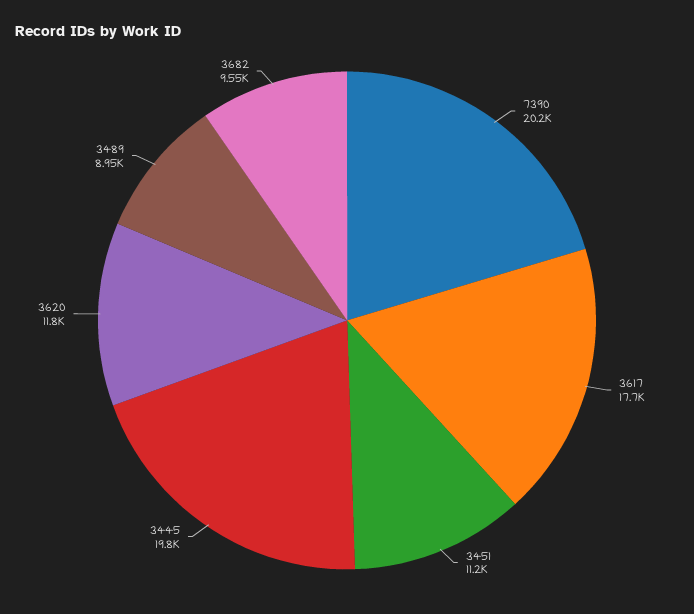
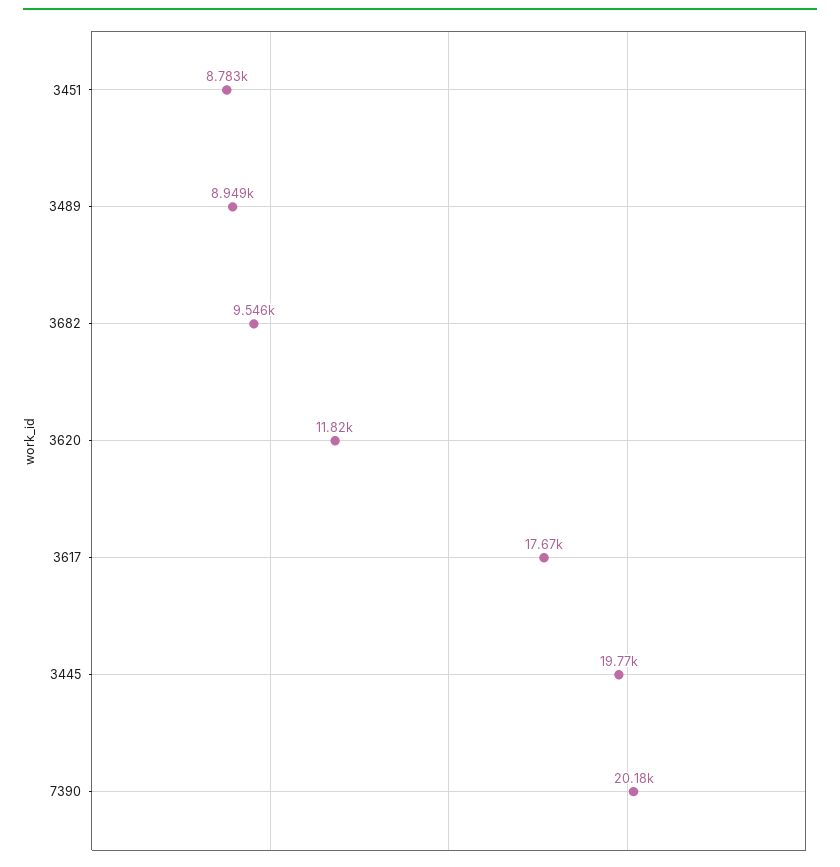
3451: 11200 -> 8783

